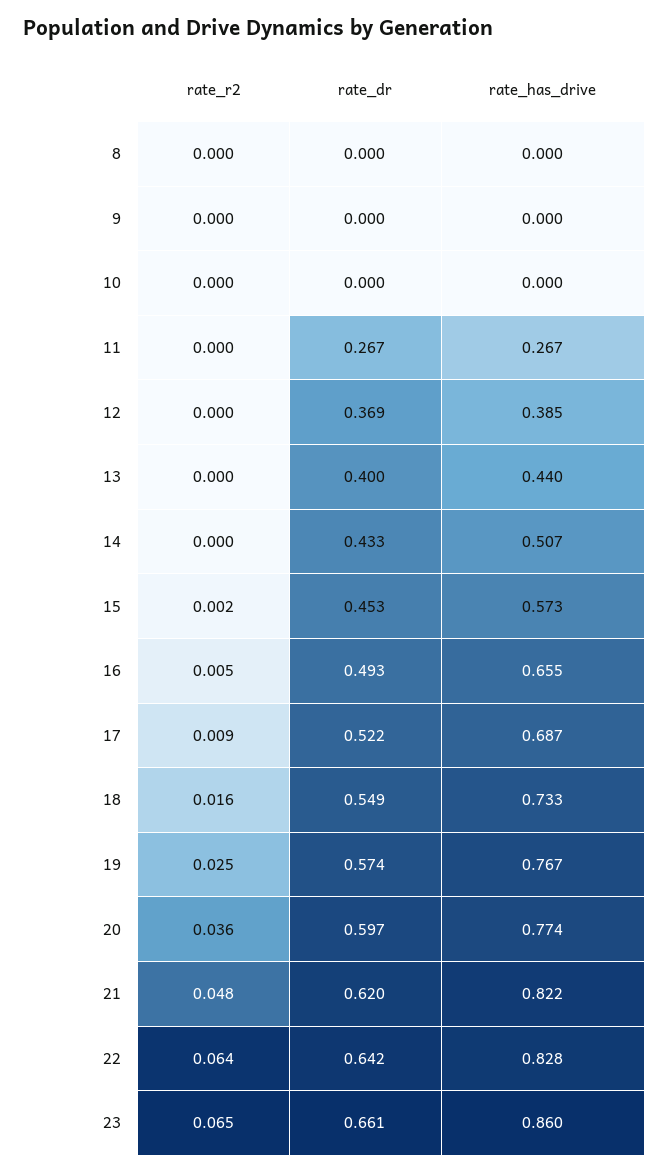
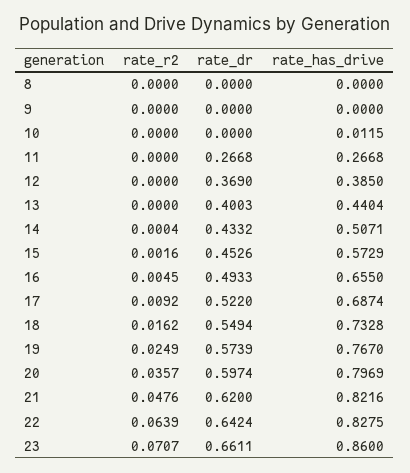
rate_has_drive, 10: 0 -> 0.0115
rate_has_drive, 20: 0.774 -> 0.7969
rate_r2, 23: 0.065 -> 0.0707

